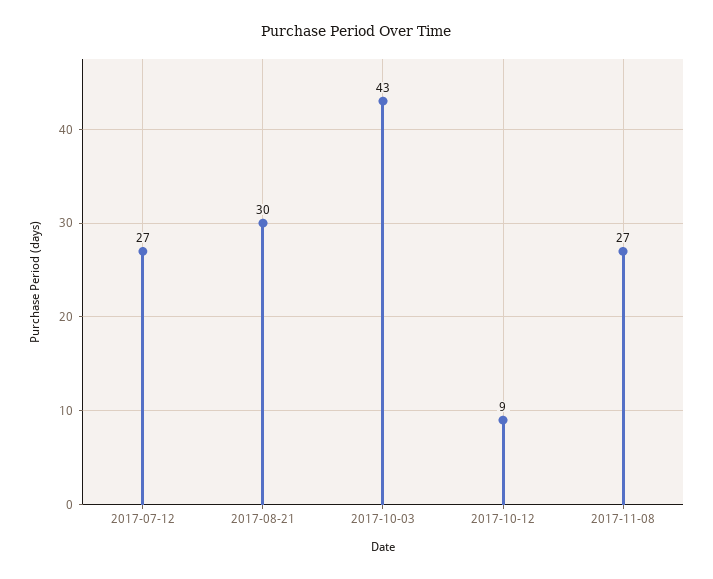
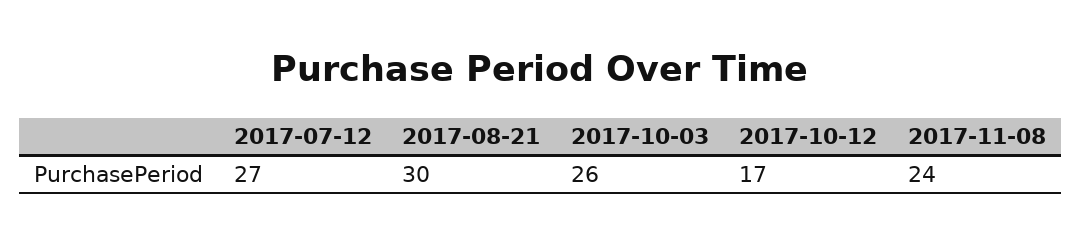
2017-10-03: 43 -> 26
2017-10-12: 9 -> 17
2017-11-08: 27 -> 24

